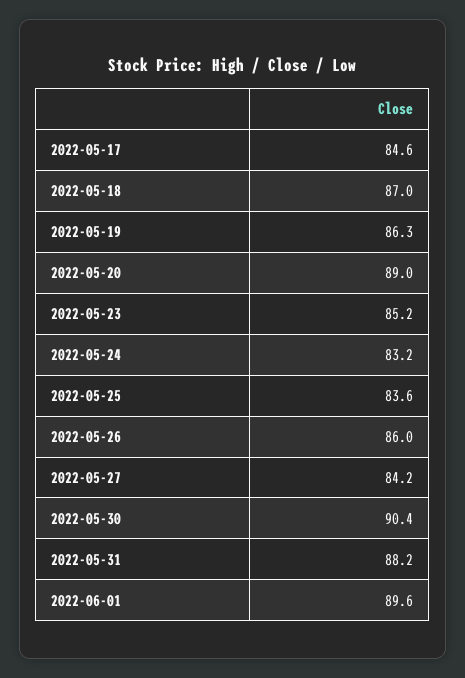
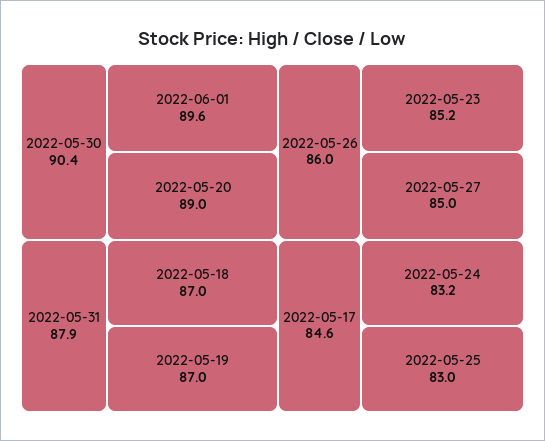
2022-05-19: 86.3 -> 87
2022-05-25: 83.6 -> 83
2022-05-27: 84.2 -> 85
2022-05-31: 88.2 -> 87.9

